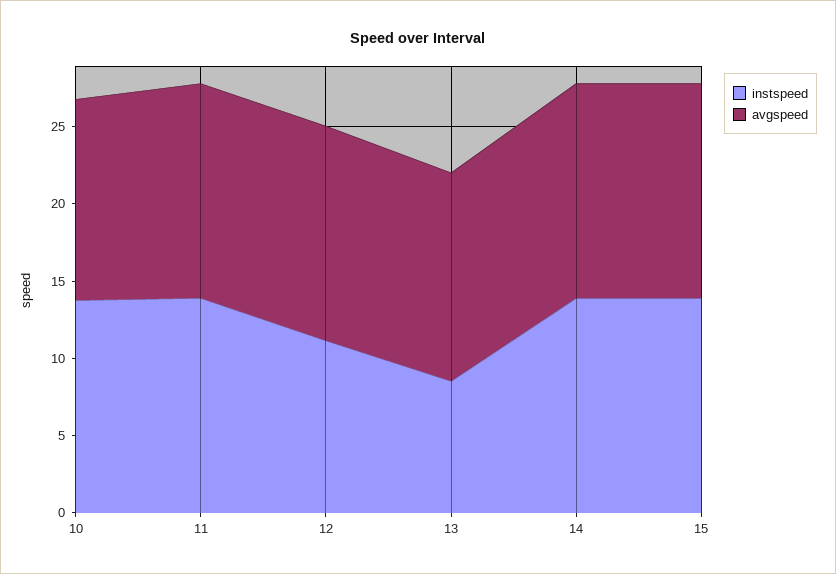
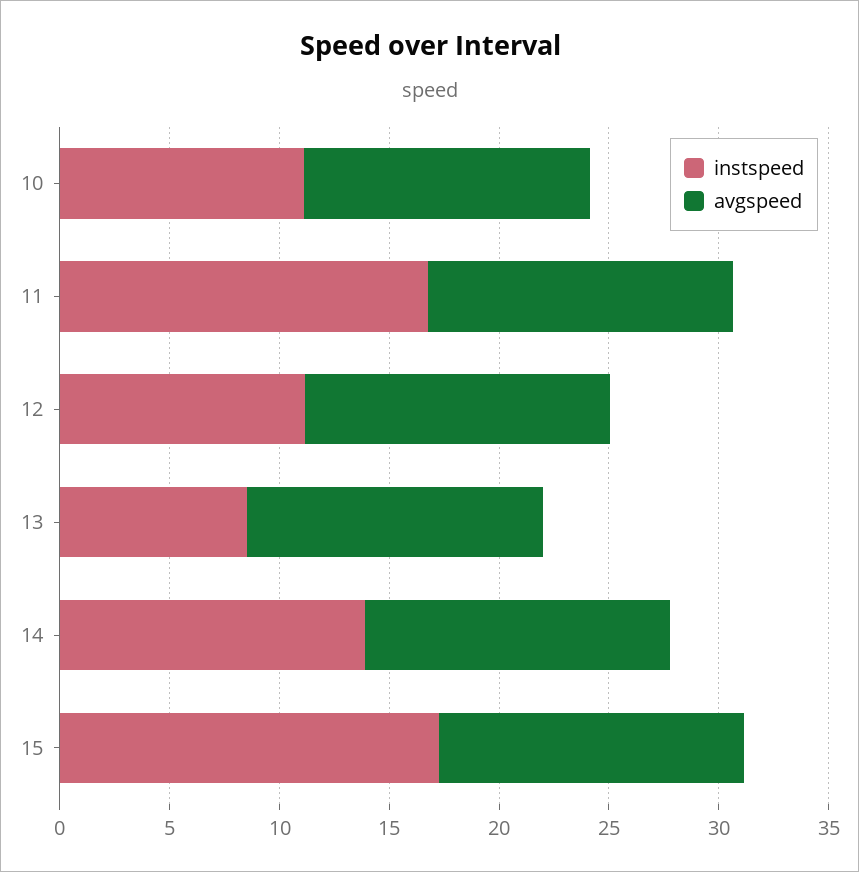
instspeed, 10: 14 -> 11
instspeed, 11: 14 -> 17
instspeed, 15: 14 -> 17

